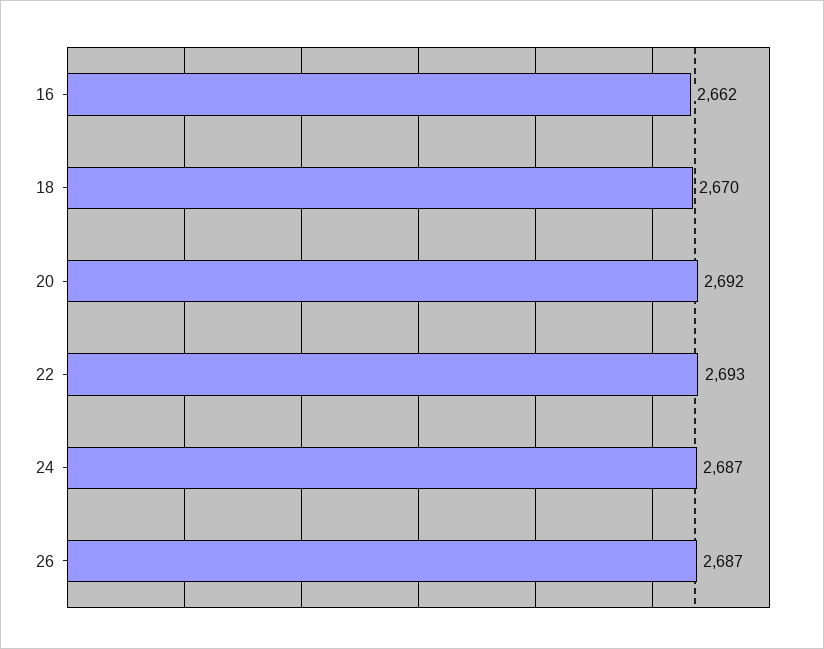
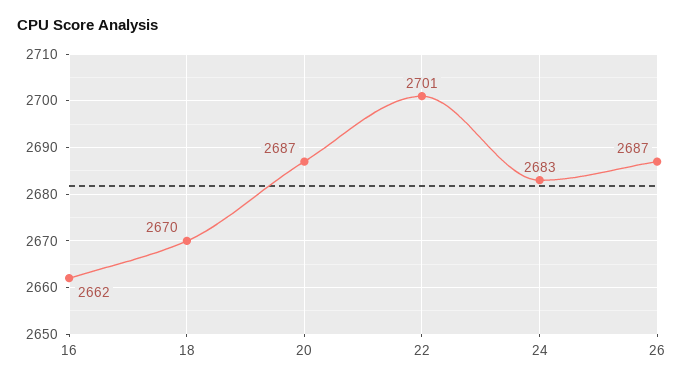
20: 2692 -> 2687
22: 2693 -> 2701
24: 2687 -> 2683

